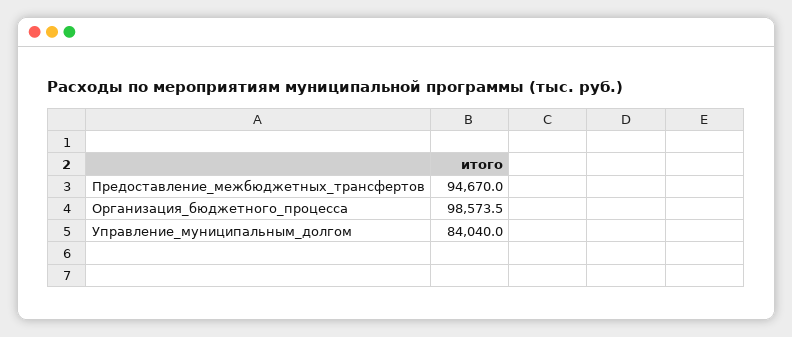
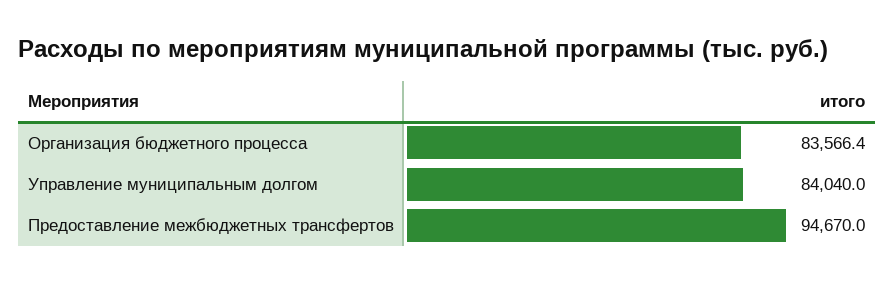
Организация_бюджетного_процесса: 98573.5 -> 83566.4

